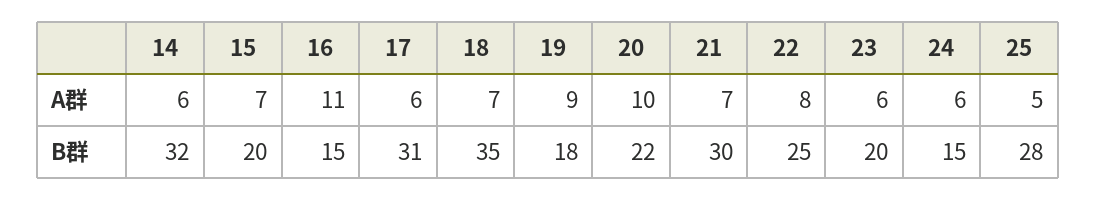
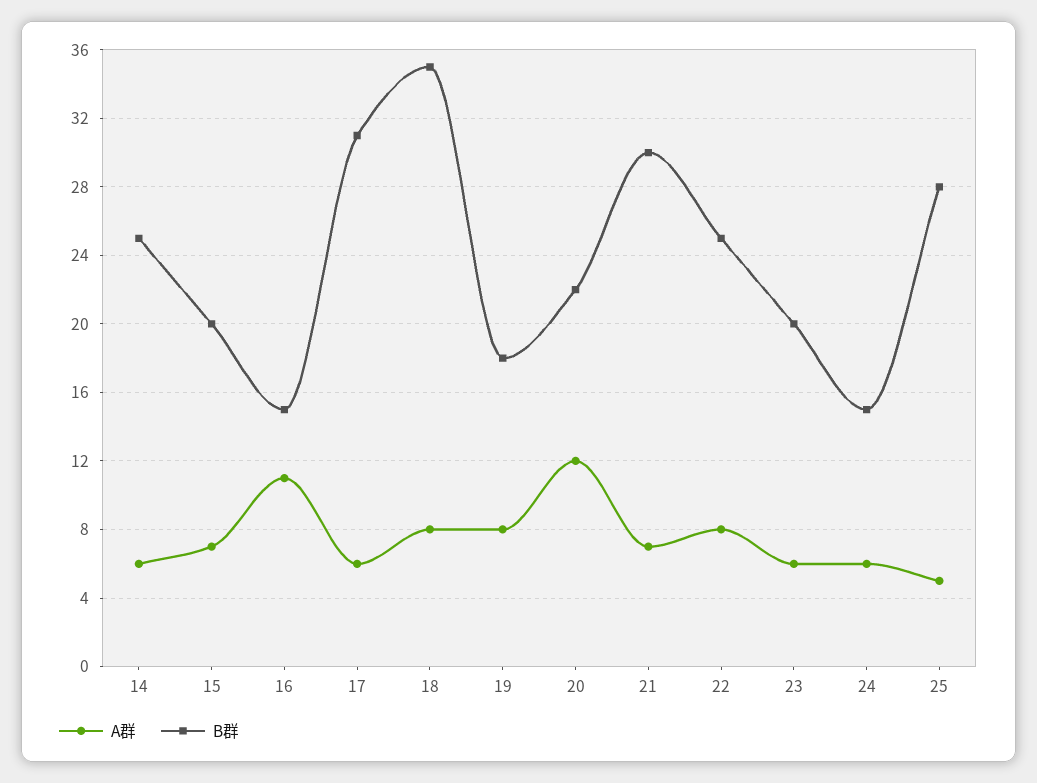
A群, 18: 7 -> 8
A群, 19: 9 -> 8
A群, 20: 10 -> 12
B群, 14: 32 -> 25

